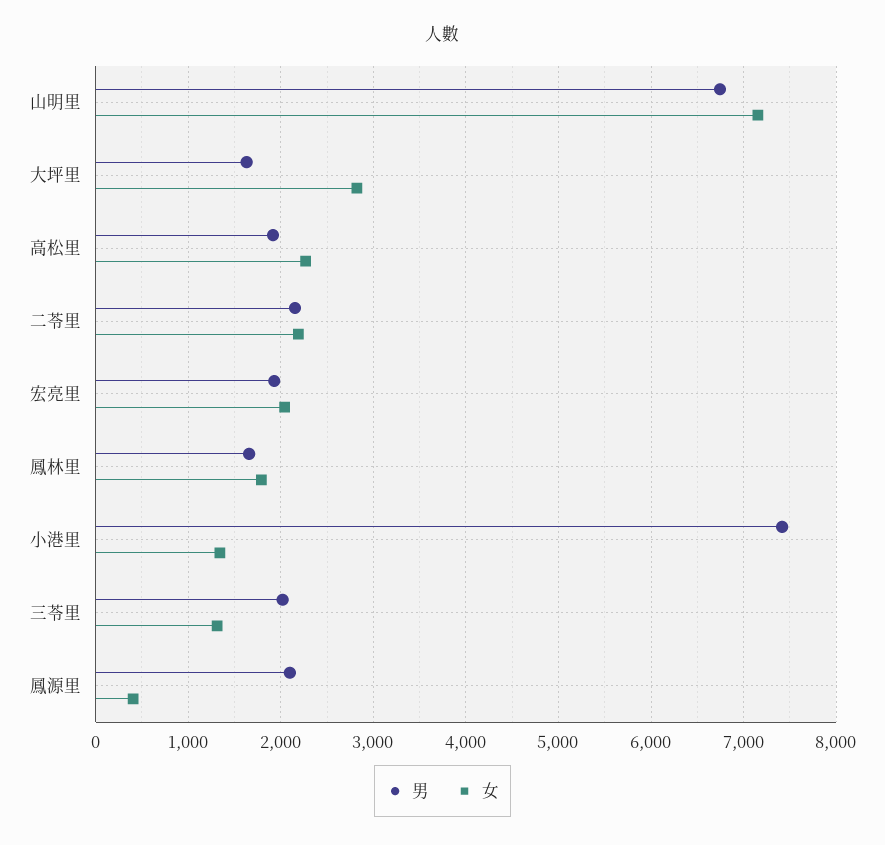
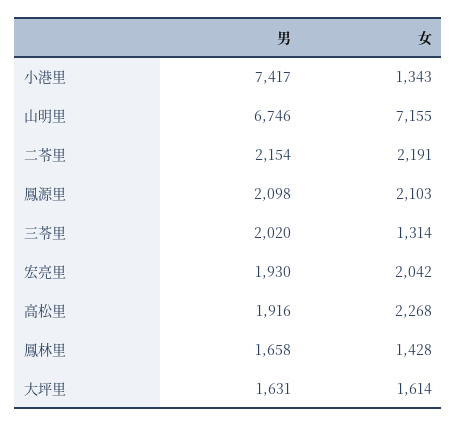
女, 大坪里: 2800 -> 1614
女, 鳳林里: 1800 -> 1428
女, 鳳源里: 400 -> 2103

